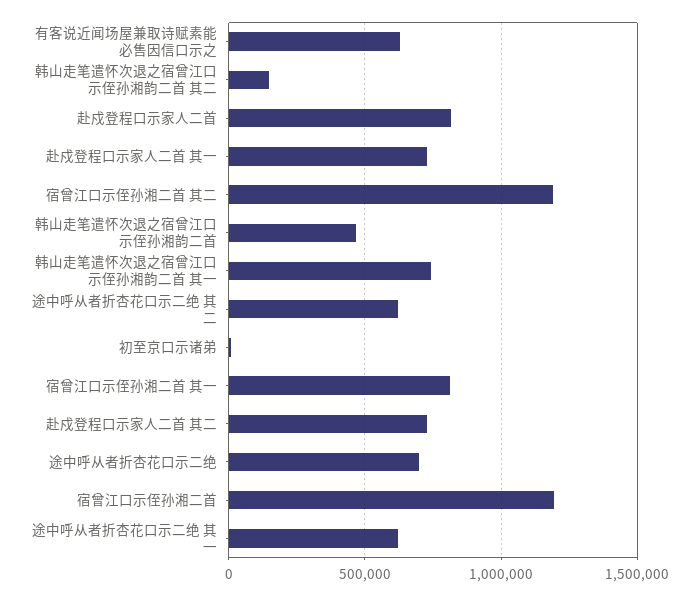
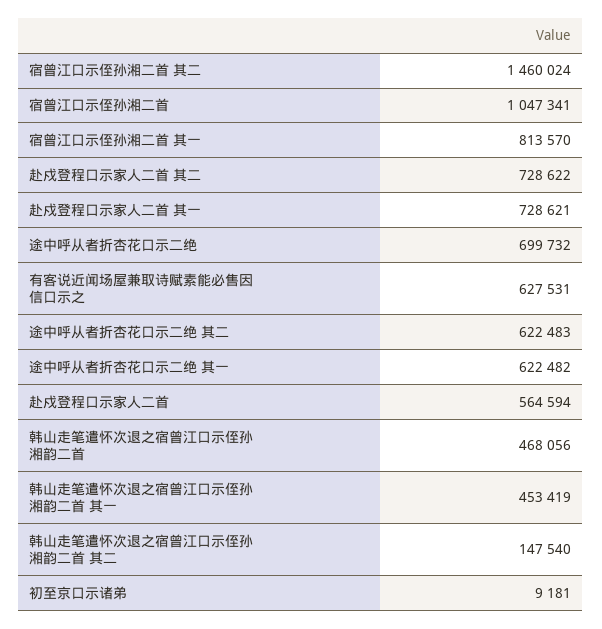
赴戍登程口示家人二首: 800000 -> 564594
宿曾江口示侄孙湘二首 其二: 1200000 -> 1460024
韩山走笔遣怀次退之宿曾江口示侄孙湘韵二首 其一: 750000 -> 453419
宿曾江口示侄孙湘二首: 1200000 -> 1047341

